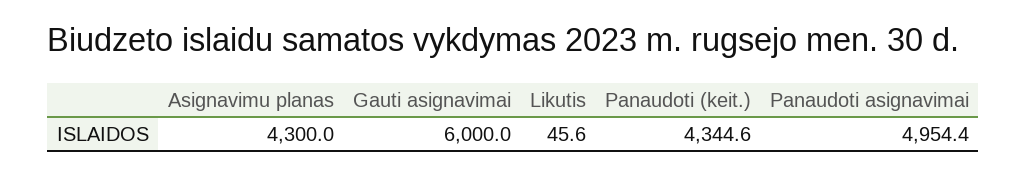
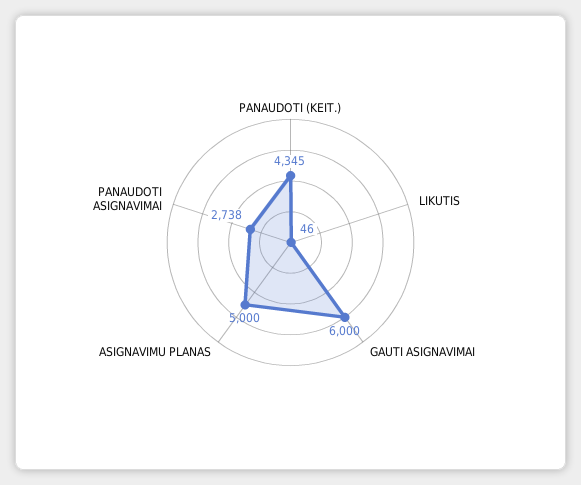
Asignavimu planas: 4300 -> 5000
Panaudoti asignavimai: 4954.4 -> 2738

